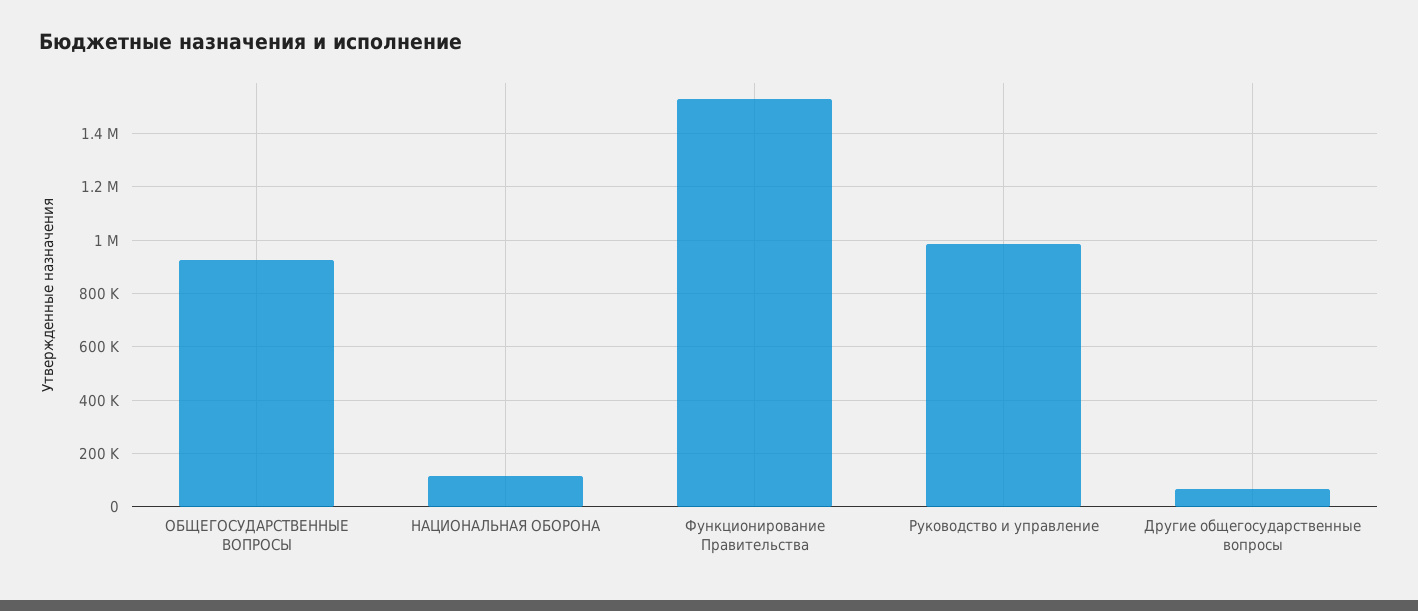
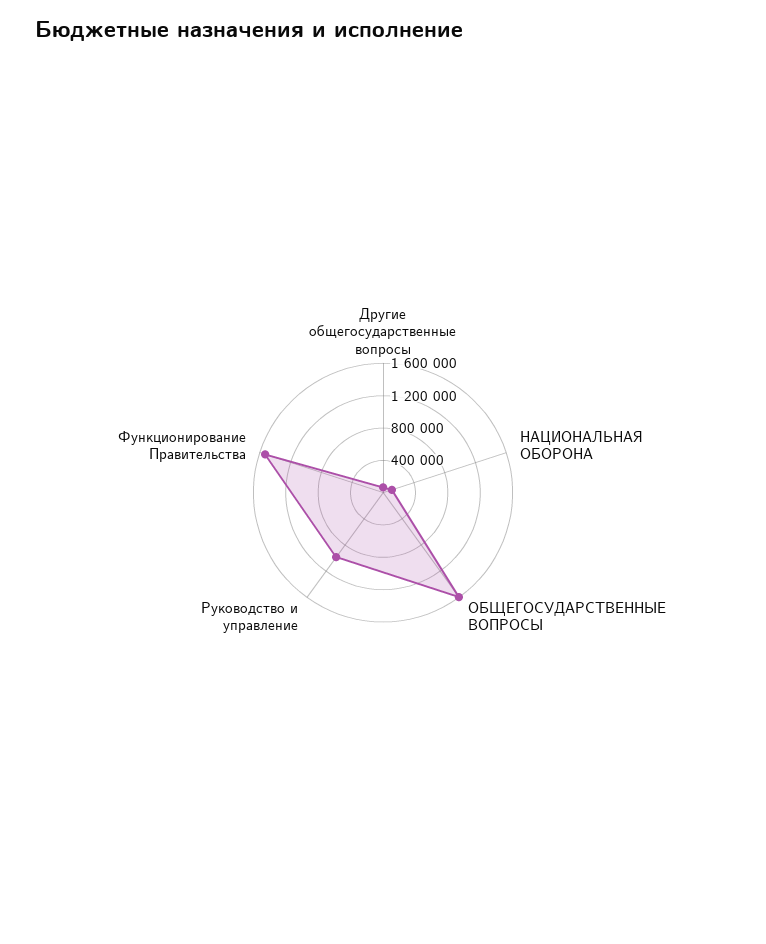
ОБЩЕГОСУДАРСТВЕННЫЕ ВОПРОСЫ: 925000 -> 1600000

